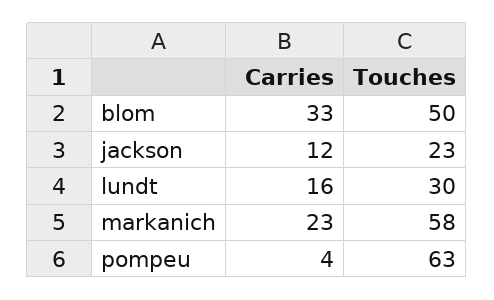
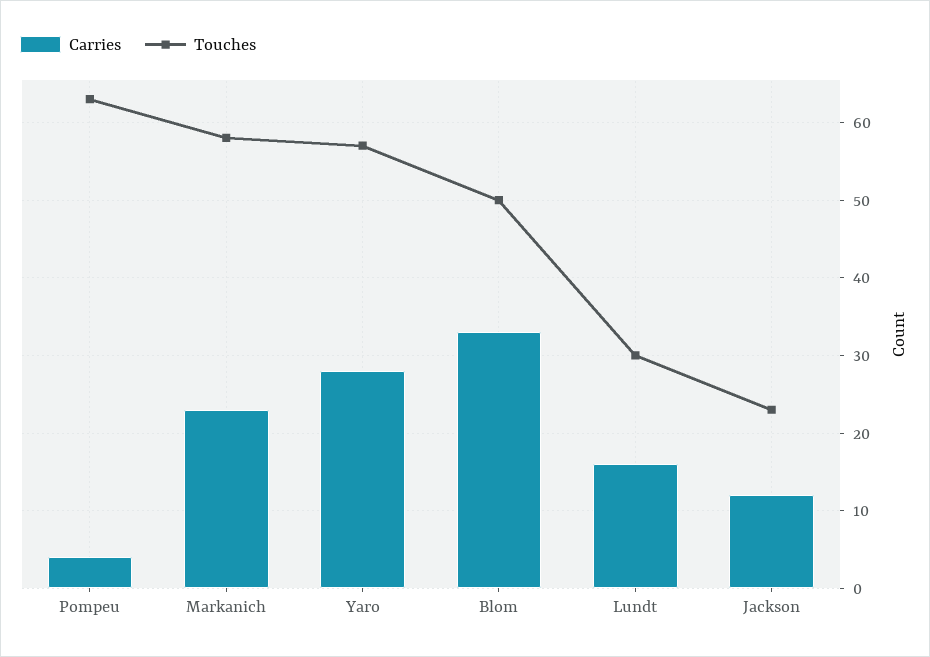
Carries, Yaro: none -> 28
Touches, Yaro: none -> 57

